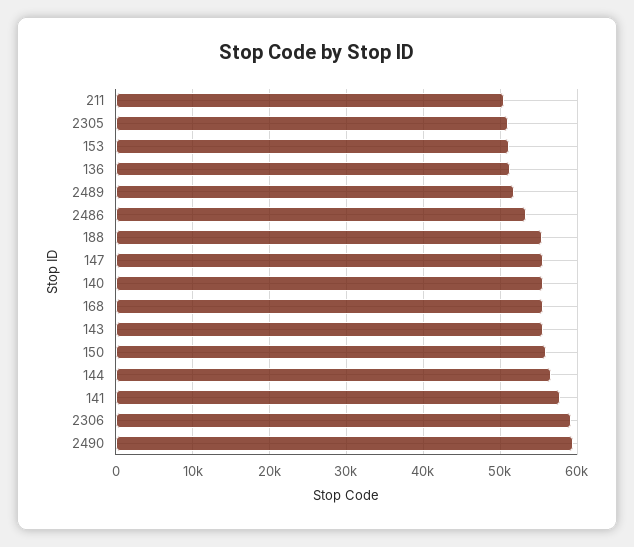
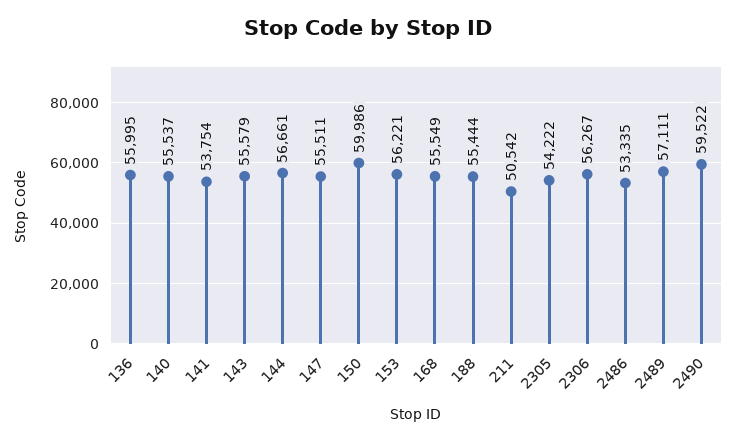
2305: 51000 -> 54222
153: 51000 -> 56221
136: 51000 -> 55995
2489: 52000 -> 57111
150: 56000 -> 59986
141: 58000 -> 53754
2306: 59000 -> 56267

